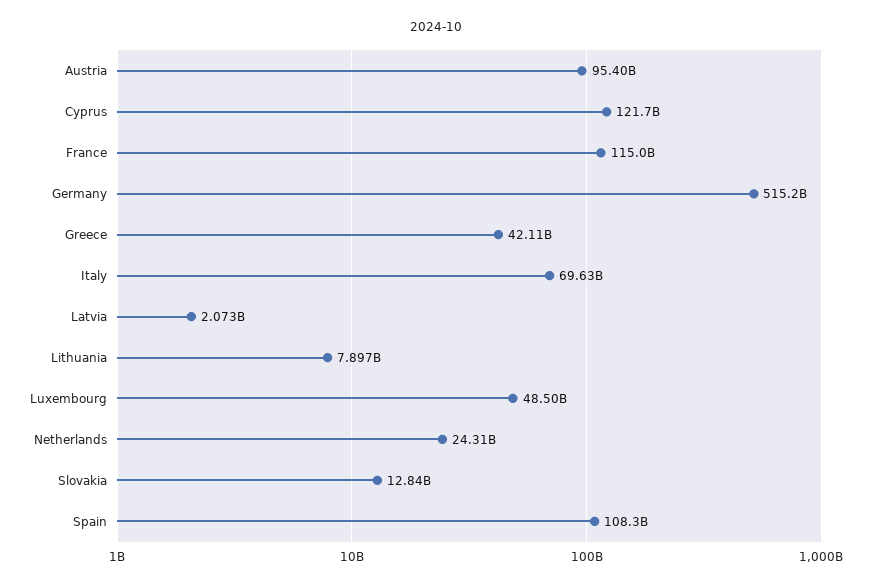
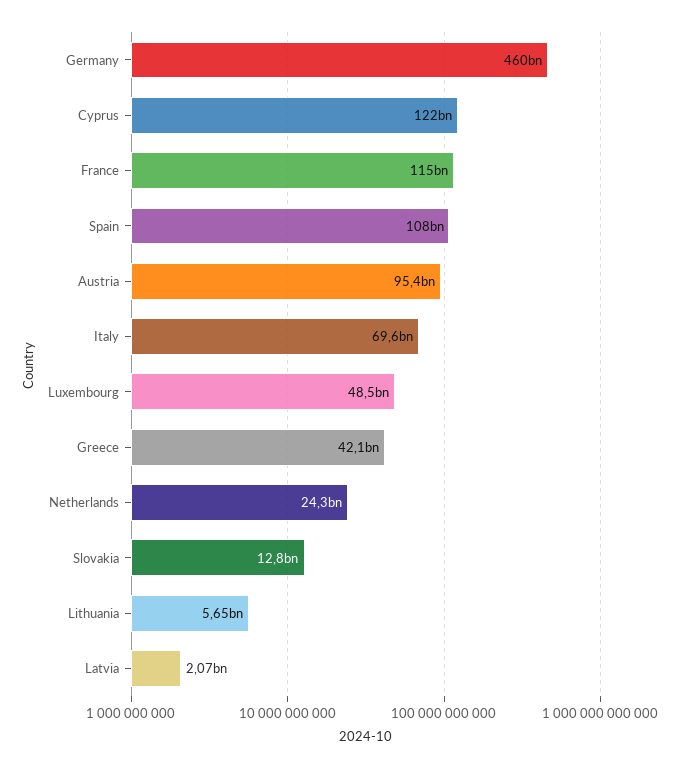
Germany: 515200000000 -> 460000000000
Lithuania: 7897000000 -> 5650000000

